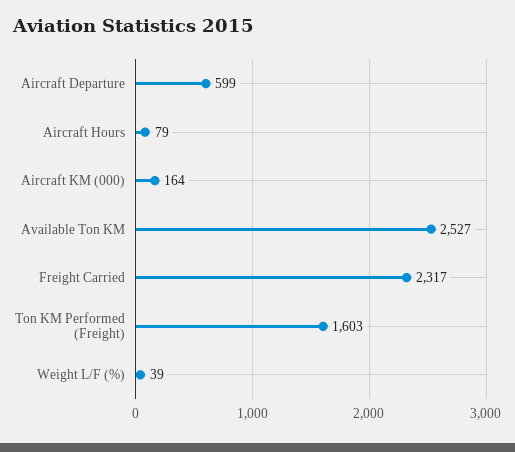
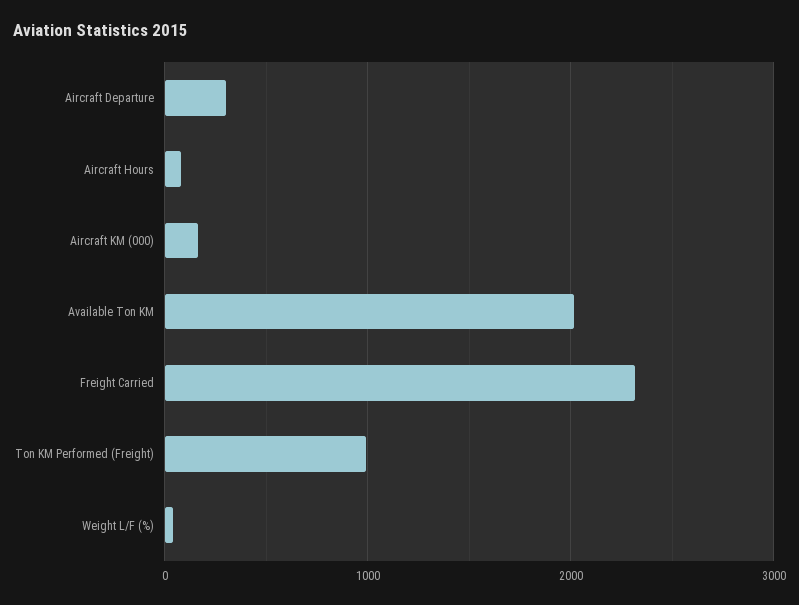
Aircraft Departure: 599 -> 300
Available Ton KM: 2527 -> 2000
Ton KM Performed (Freight): 1603 -> 1000

